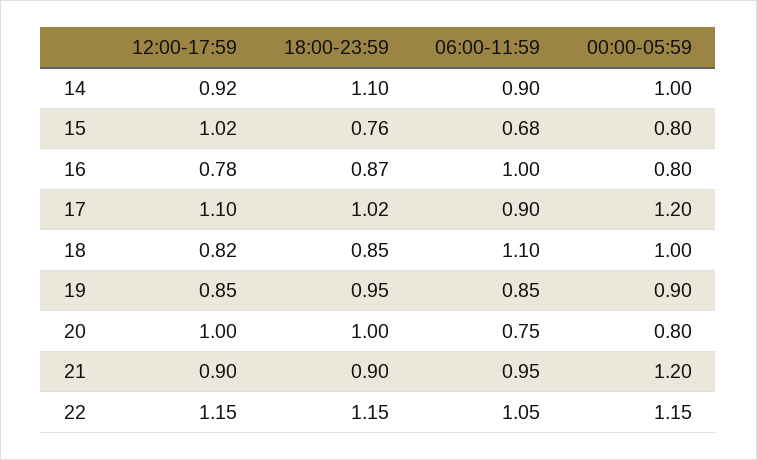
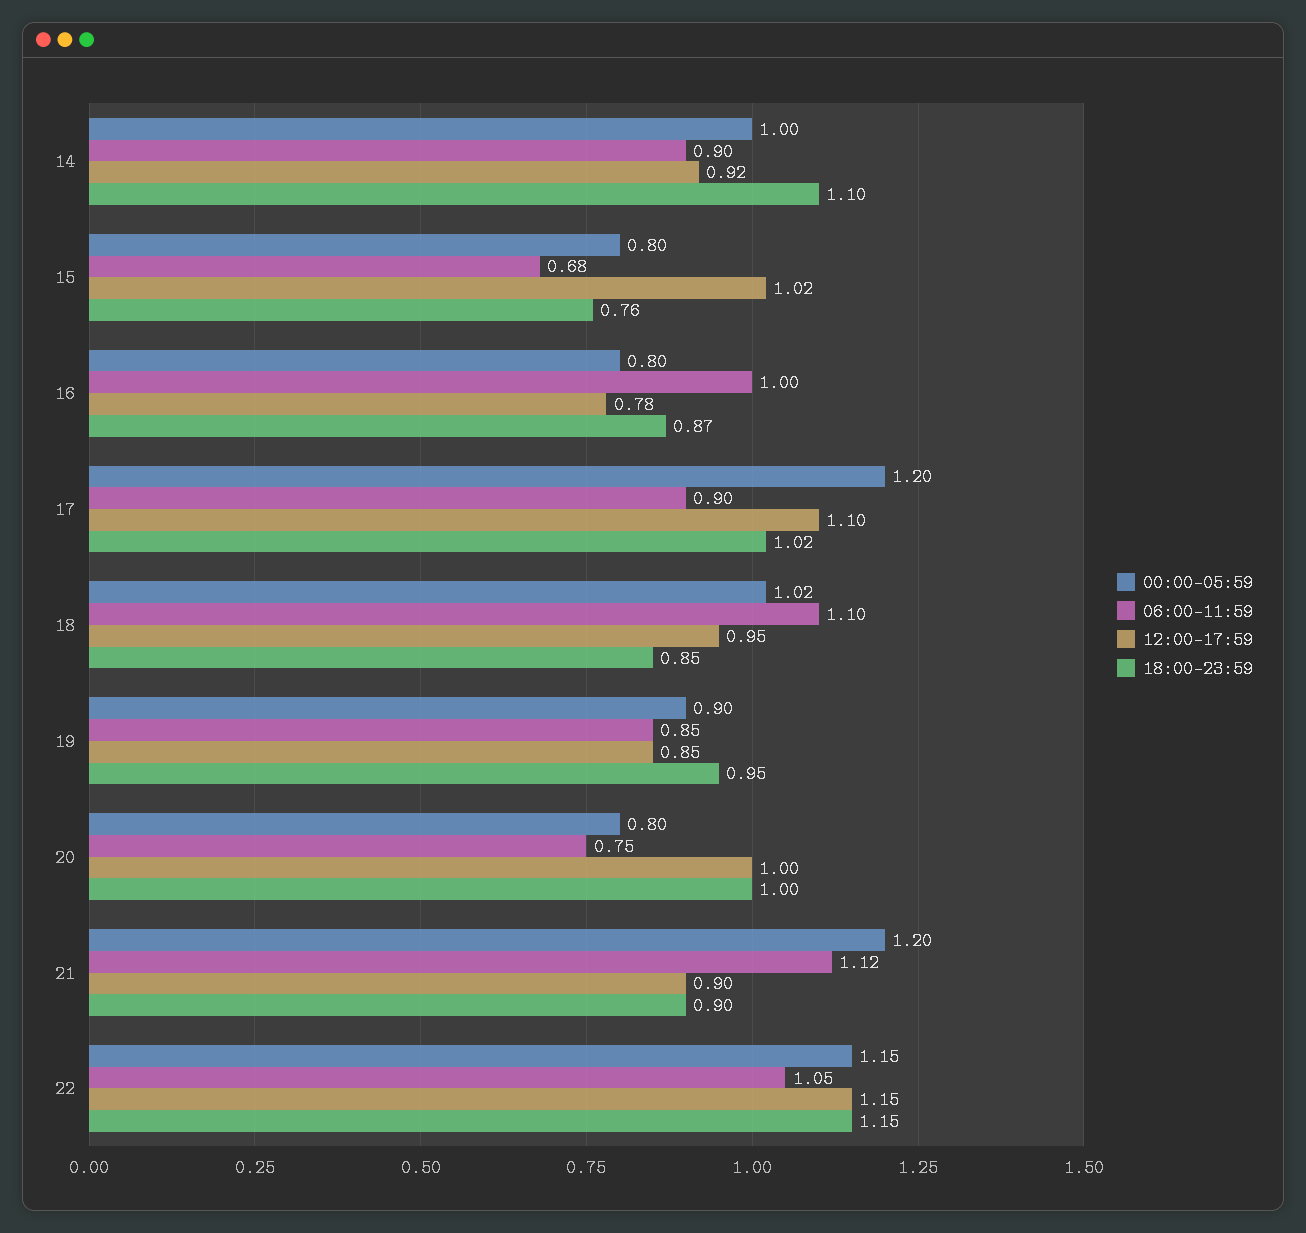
12:00-17:59, 18: 0.82 -> 0.95
00:00-05:59, 18: 1 -> 1.02
06:00-11:59, 21: 0.95 -> 1.12

